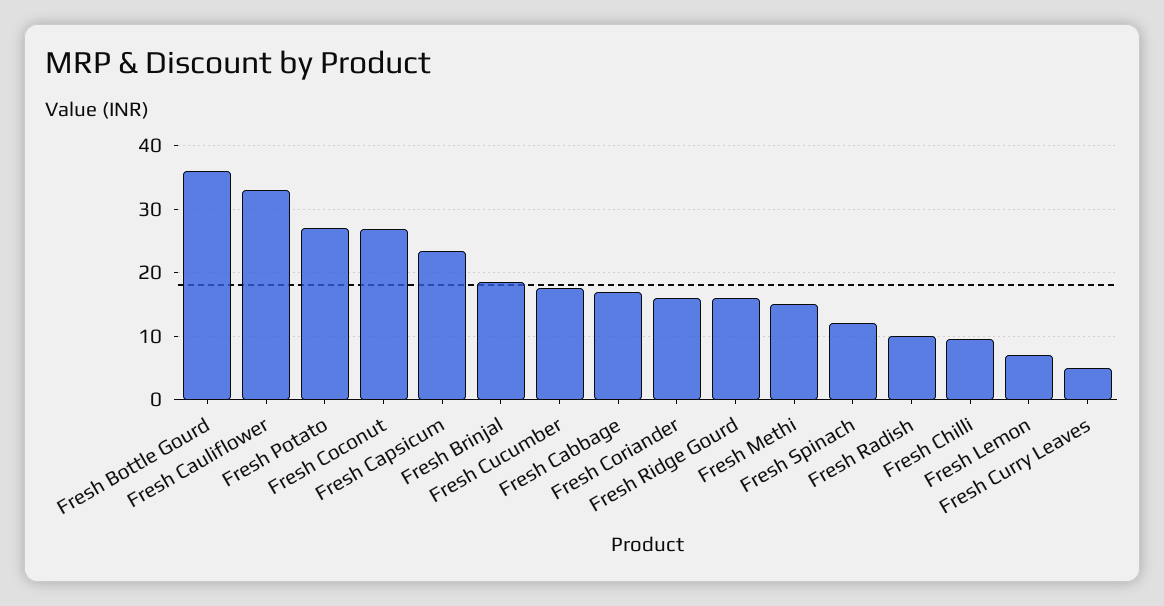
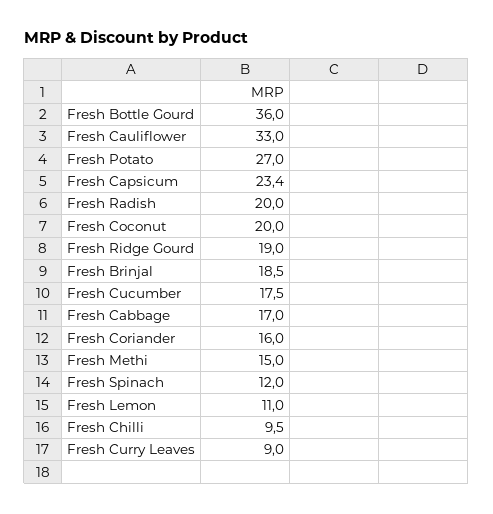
Fresh Coconut: 27 -> 20
Fresh Ridge Gourd: 16 -> 19
Fresh Radish: 10 -> 20
Fresh Lemon: 7 -> 11
Fresh Curry Leaves: 5 -> 9

